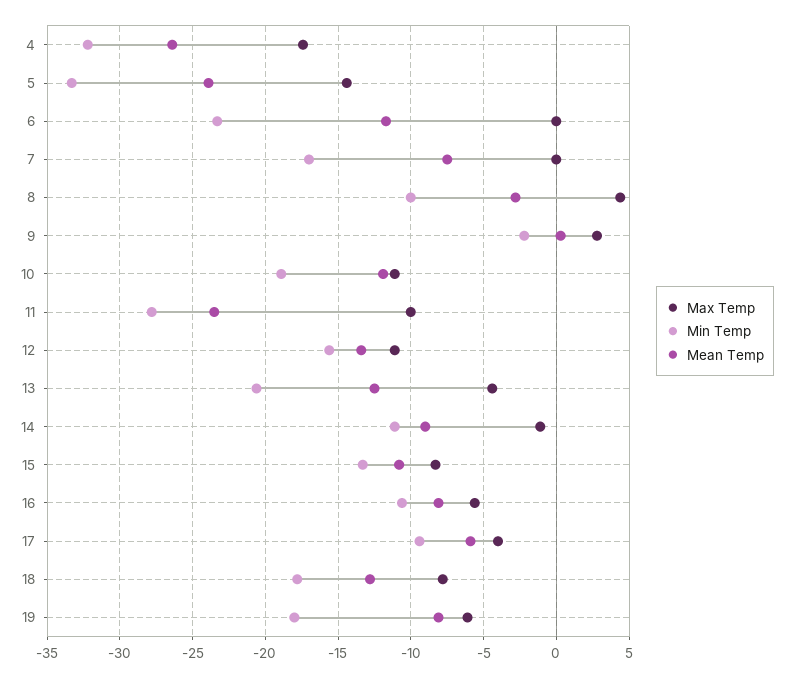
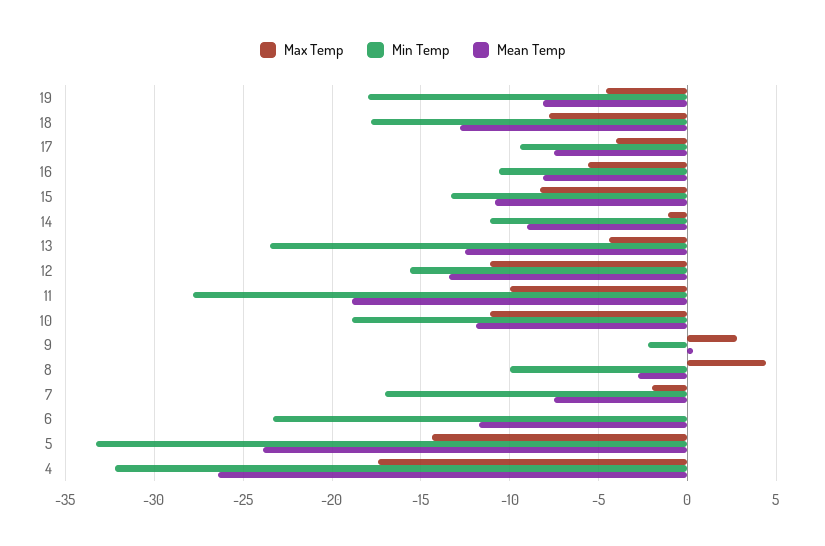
Max Temp, 7: 0 -> -2
Mean Temp, 11: -23.5 -> -19
Min Temp, 13: -20.5 -> -23.5
Mean Temp, 17: -6 -> -7.5
Max Temp, 19: -6 -> -4.5

